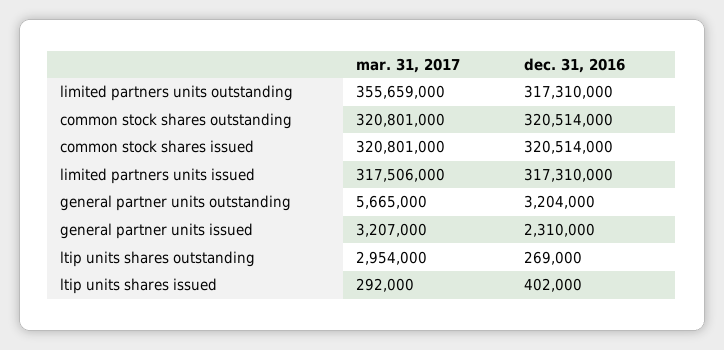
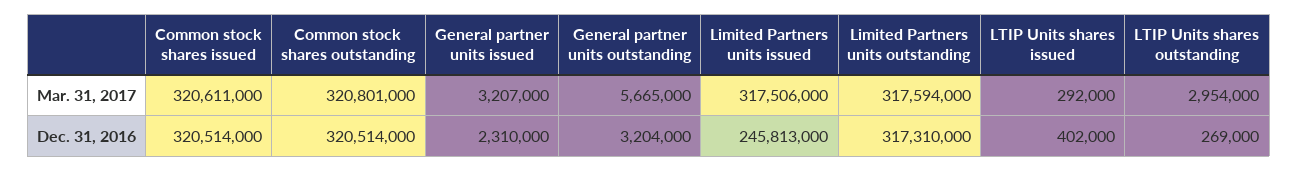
mar. 31, 2017, limited partners units outstanding: 355659000 -> 317594000
mar. 31, 2017, common stock shares issued: 320801000 -> 320611000
dec. 31, 2016, limited partners units issued: 317310000 -> 245813000

